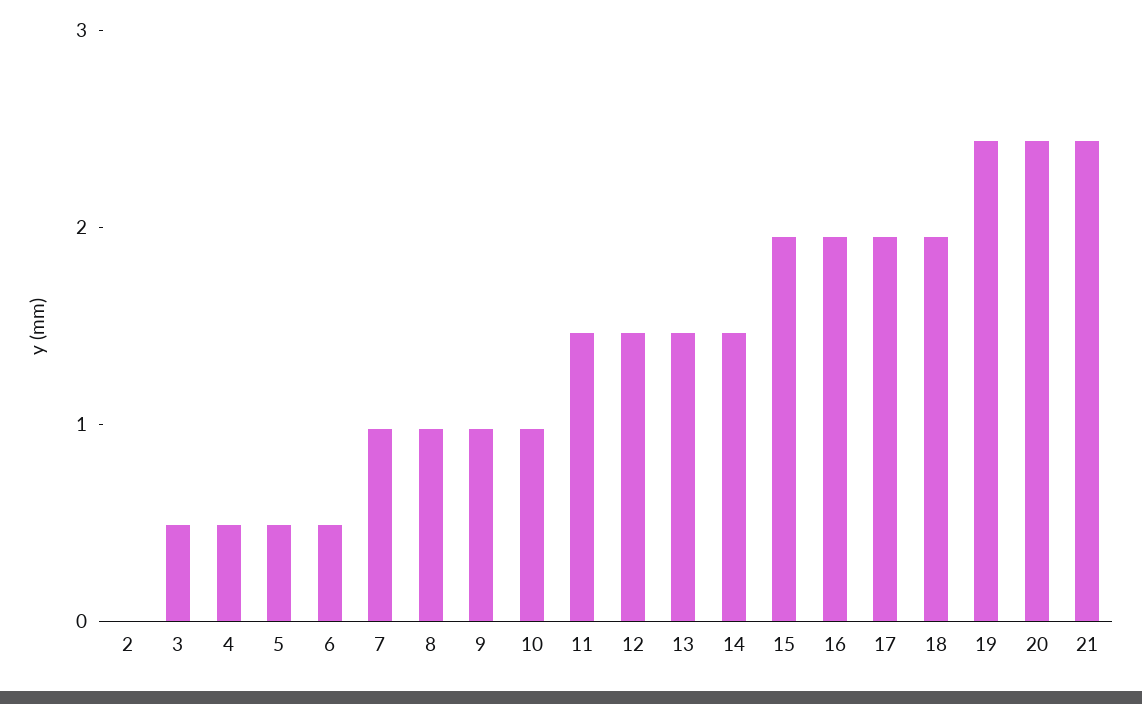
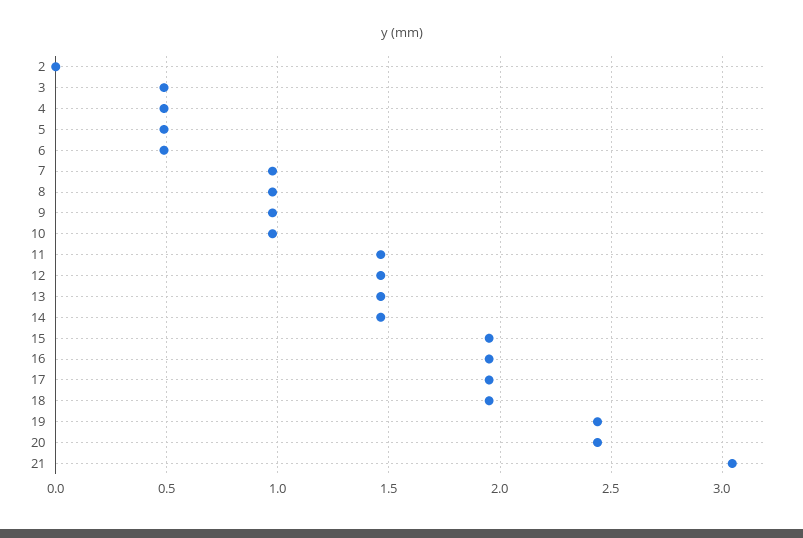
21: 2.4 -> 3.05

